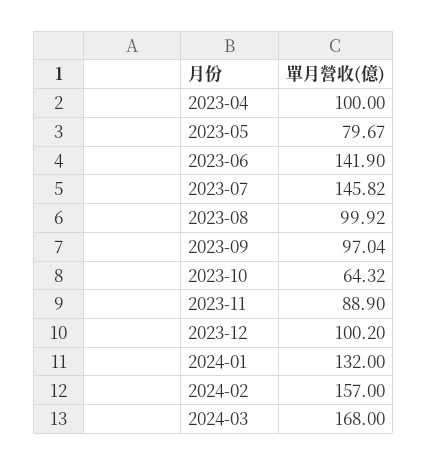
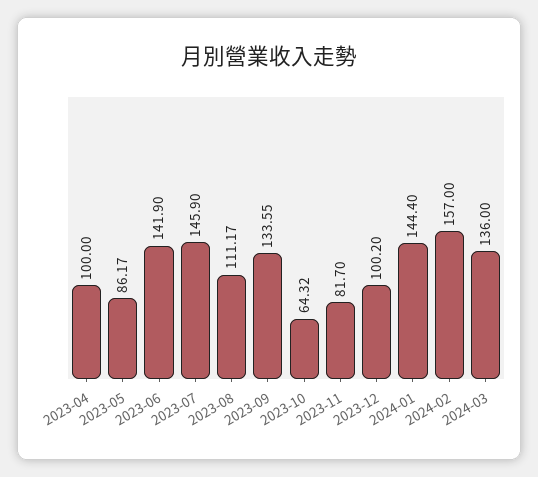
2023-05: 79.67 -> 86.17
2023-07: 145.82 -> 145.9
2023-08: 99.92 -> 111.17
2023-09: 97.04 -> 133.55
2023-11: 88.9 -> 81.7
2024-01: 132 -> 144.4
2024-03: 168 -> 136

